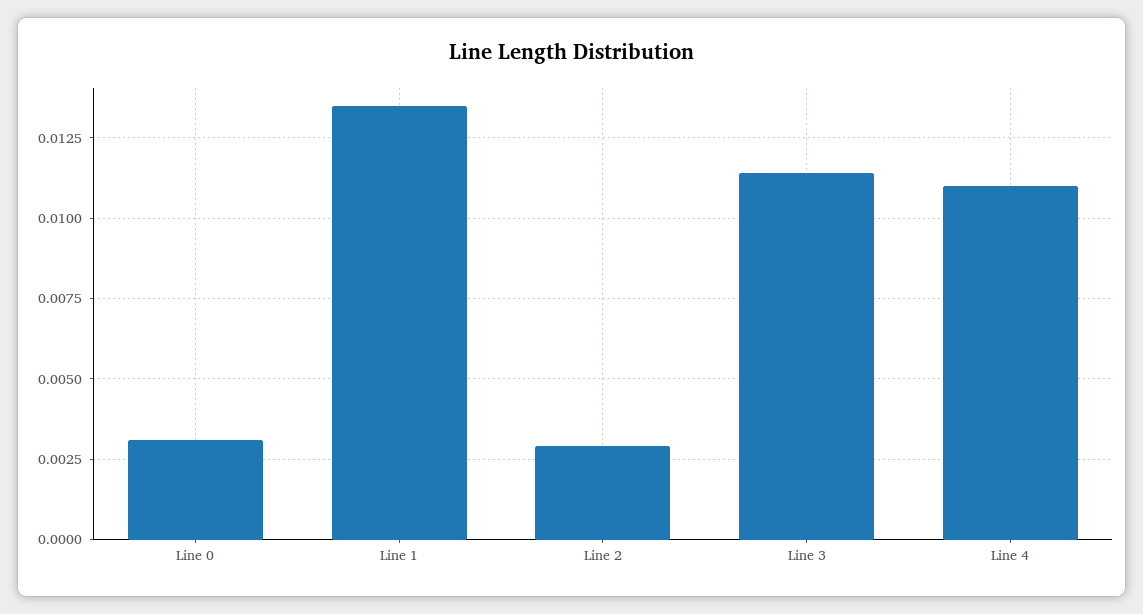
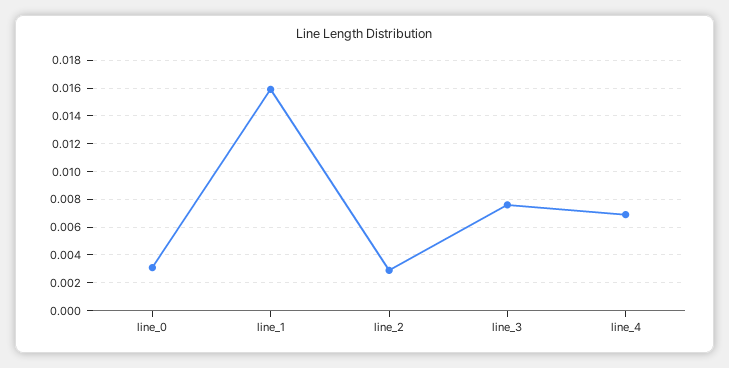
Line 1: 0.0135 -> 0.016
Line 3: 0.0115 -> 0.0075
Line 4: 0.011 -> 0.007

